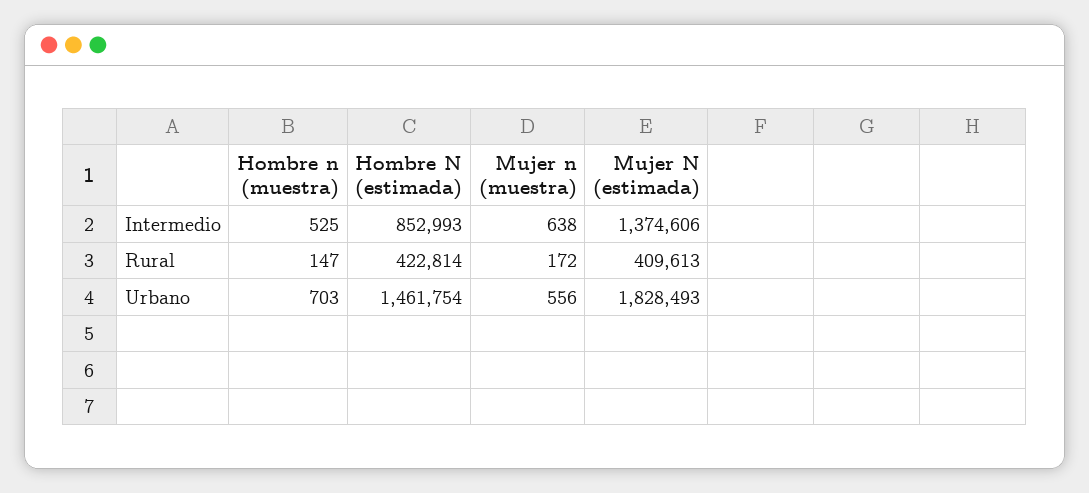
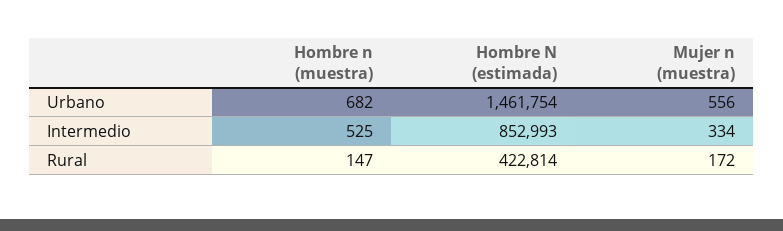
Mujer n (muestra), Intermedio: 638 -> 334
Mujer N (estimada), Intermedio: 1374606 -> none
Mujer N (estimada), Rural: 409613 -> none
Hombre n (muestra), Urbano: 703 -> 682
Mujer N (estimada), Urbano: 1828493 -> none

